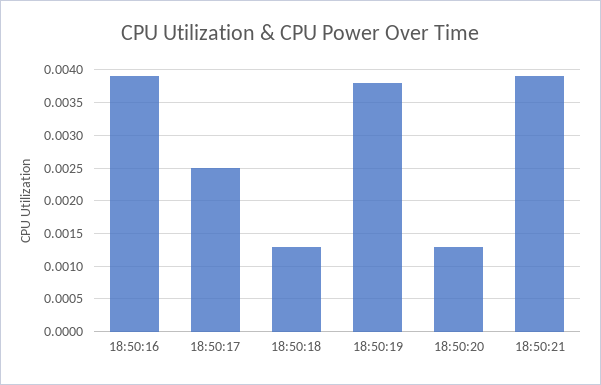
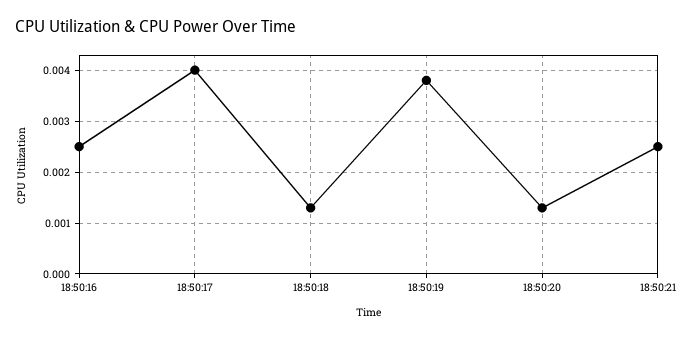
18:50:16: 0.0039 -> 0.0025
18:50:17: 0.0025 -> 0.004
18:50:21: 0.0039 -> 0.0025

